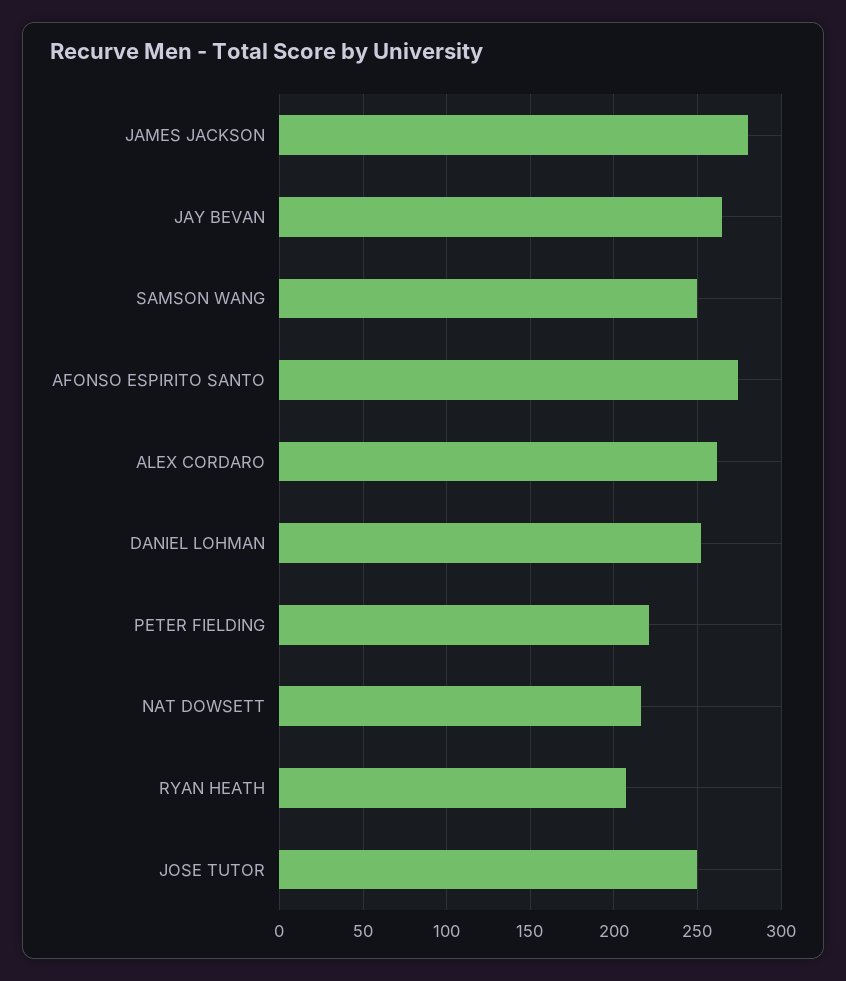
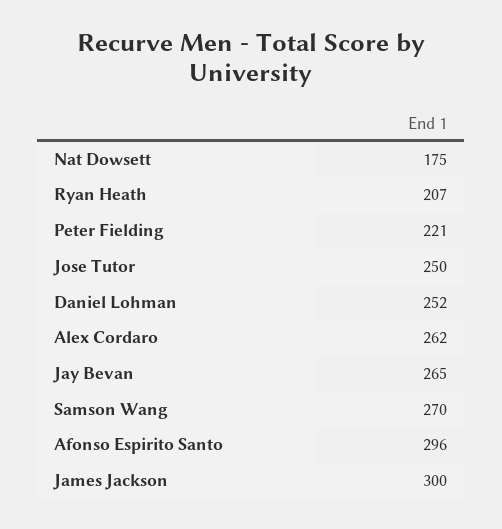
JAMES JACKSON: 280 -> 300
SAMSON WANG: 250 -> 270
AFONSO ESPIRITO SANTO: 275 -> 296
NAT DOWSETT: 215 -> 175

